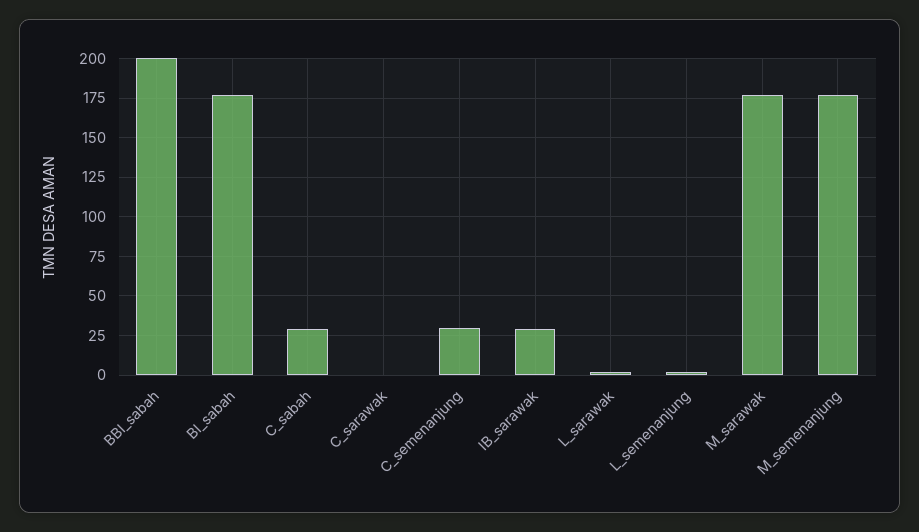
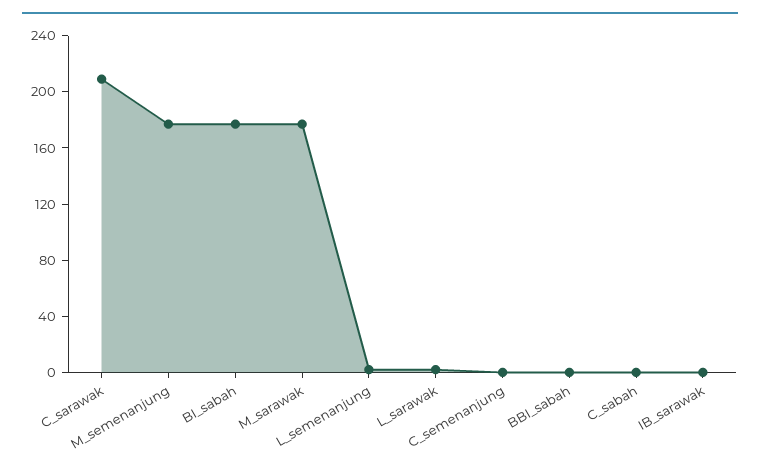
BBI_sabah: 200 -> 0
C_sabah: 30 -> 0
C_sarawak: 0 -> 210
C_semenanjung: 30 -> 0
IB_sarawak: 30 -> 0

